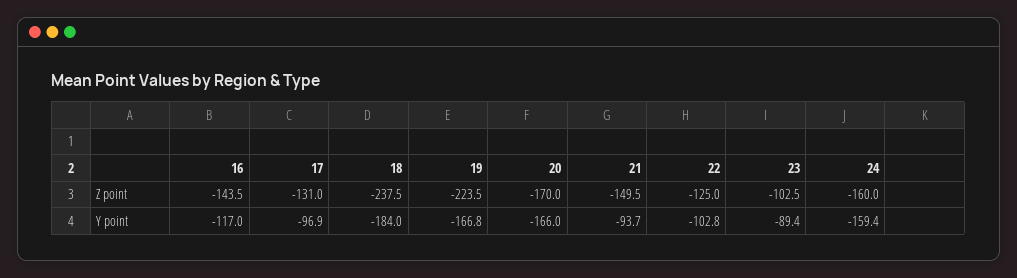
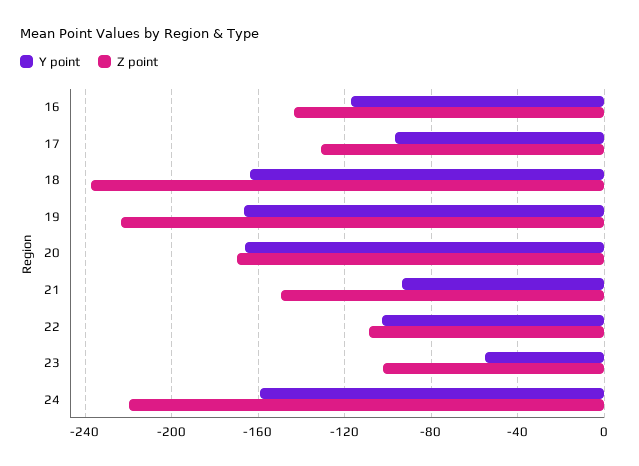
Z point, 22: -125 -> -110
Z point, 24: -160 -> -220
Y point, 18: -184 -> -165
Y point, 23: -89.4 -> -55

